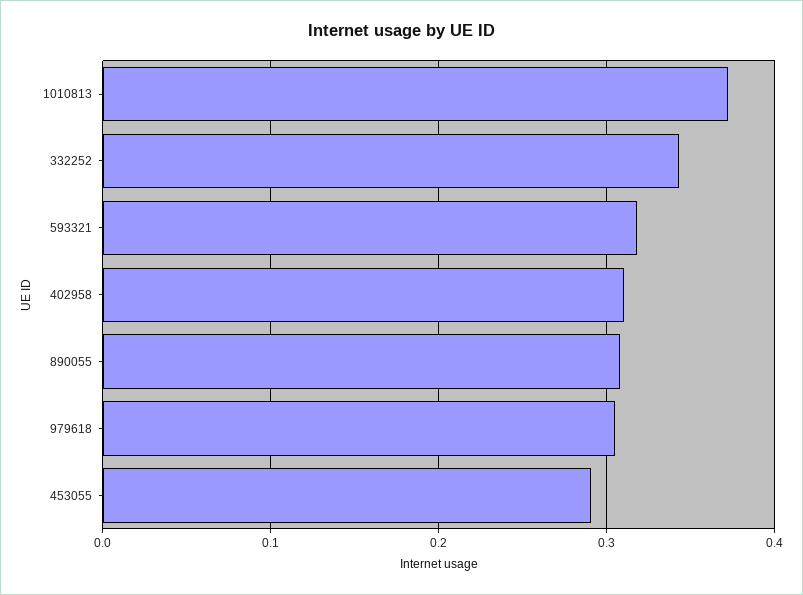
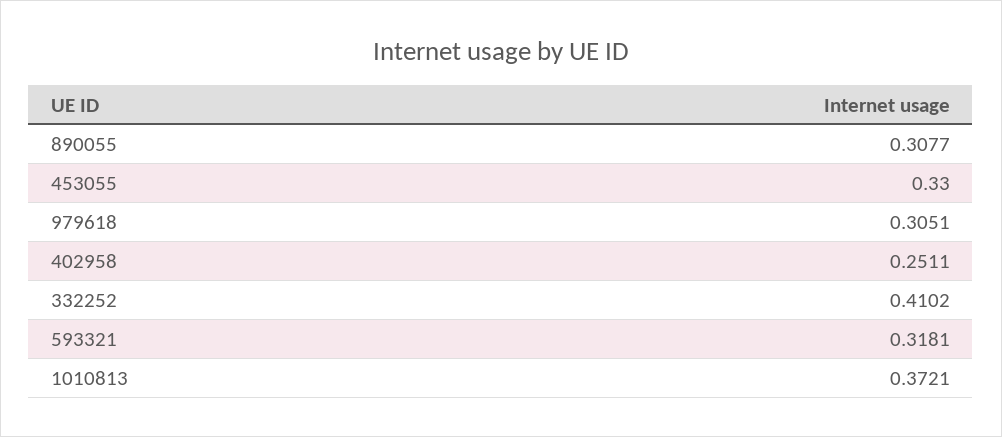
332252: 0.34 -> 0.4102
402958: 0.31 -> 0.2511
453055: 0.29 -> 0.33

